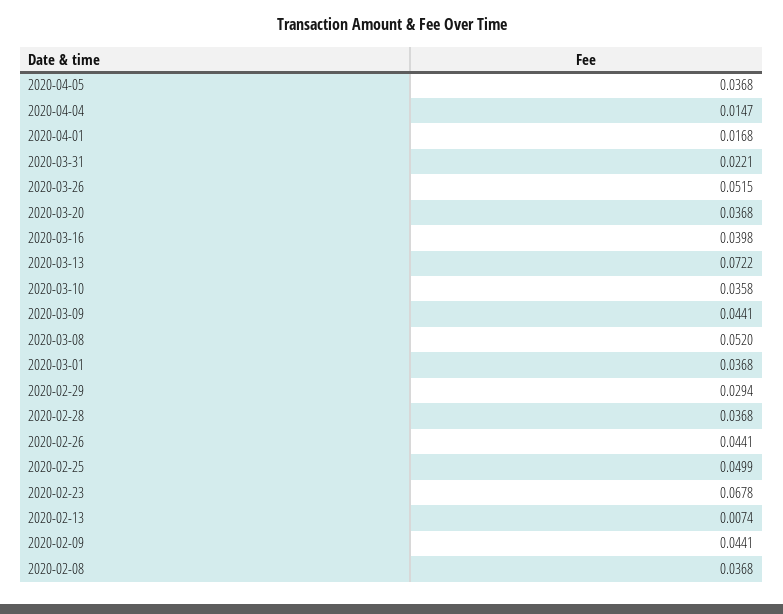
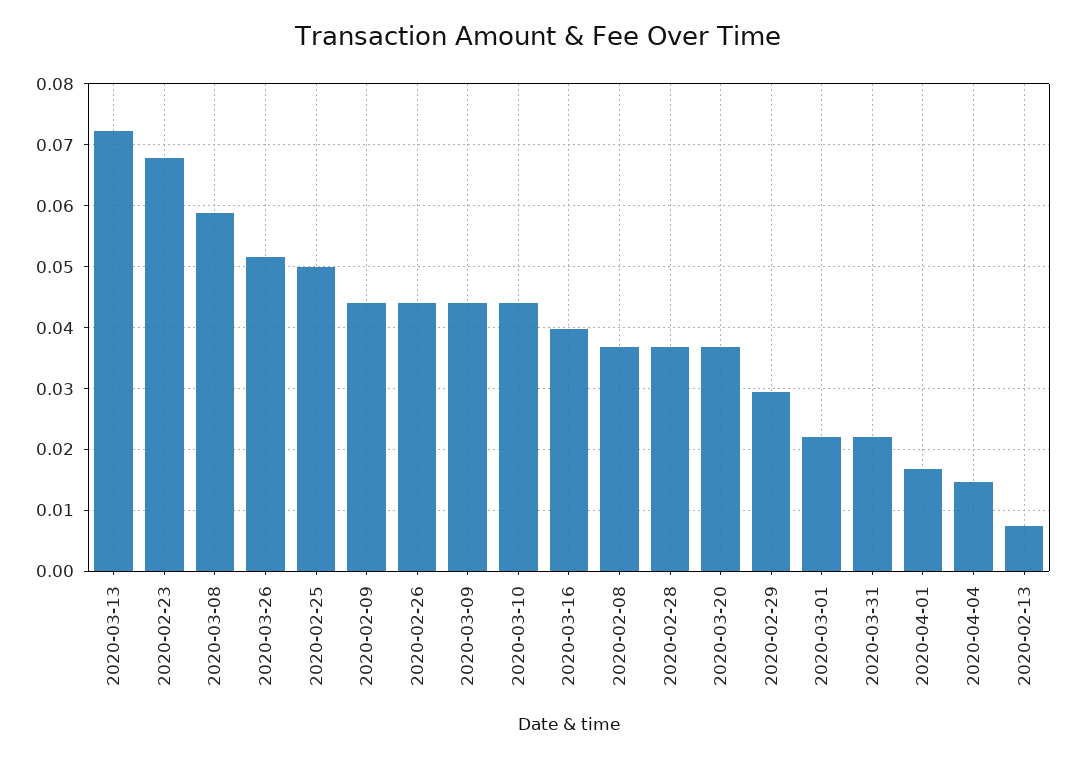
2020-04-05: 0.0368 -> none
2020-03-10: 0.0358 -> 0.044
2020-03-08: 0.052 -> 0.059
2020-03-01: 0.0368 -> 0.022

